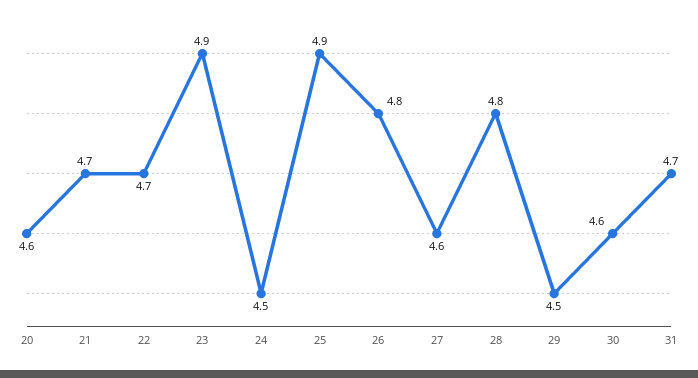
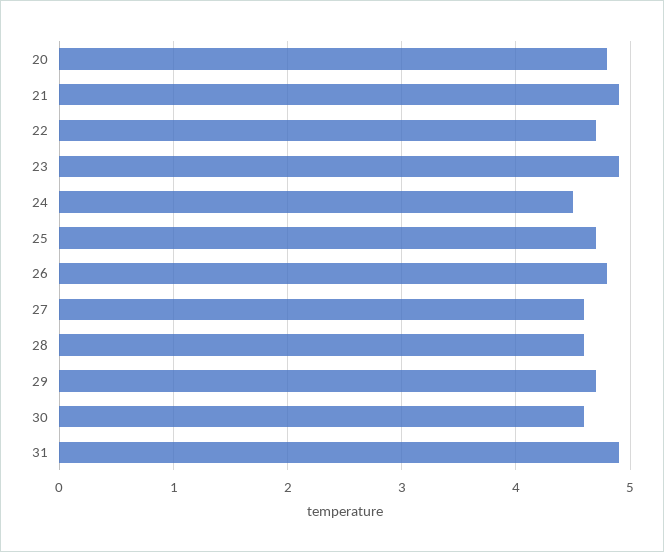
20: 4.6 -> 4.8
21: 4.7 -> 4.9
25: 4.9 -> 4.7
28: 4.8 -> 4.6
29: 4.5 -> 4.7
31: 4.7 -> 4.9

